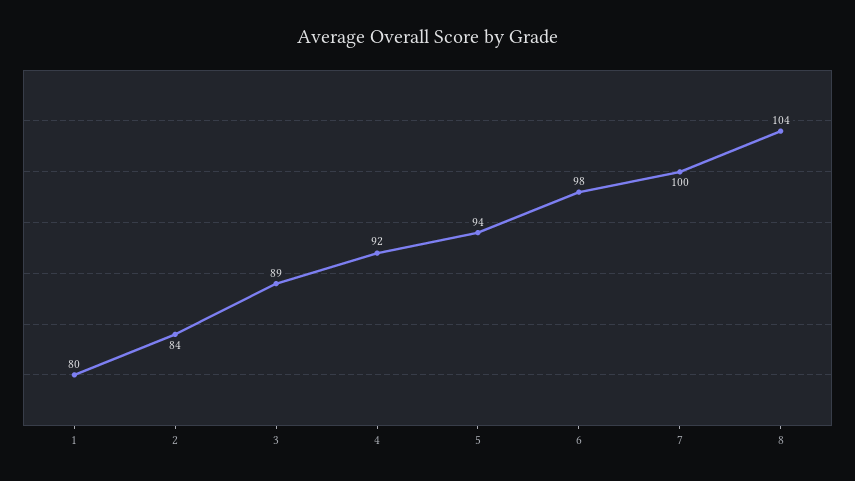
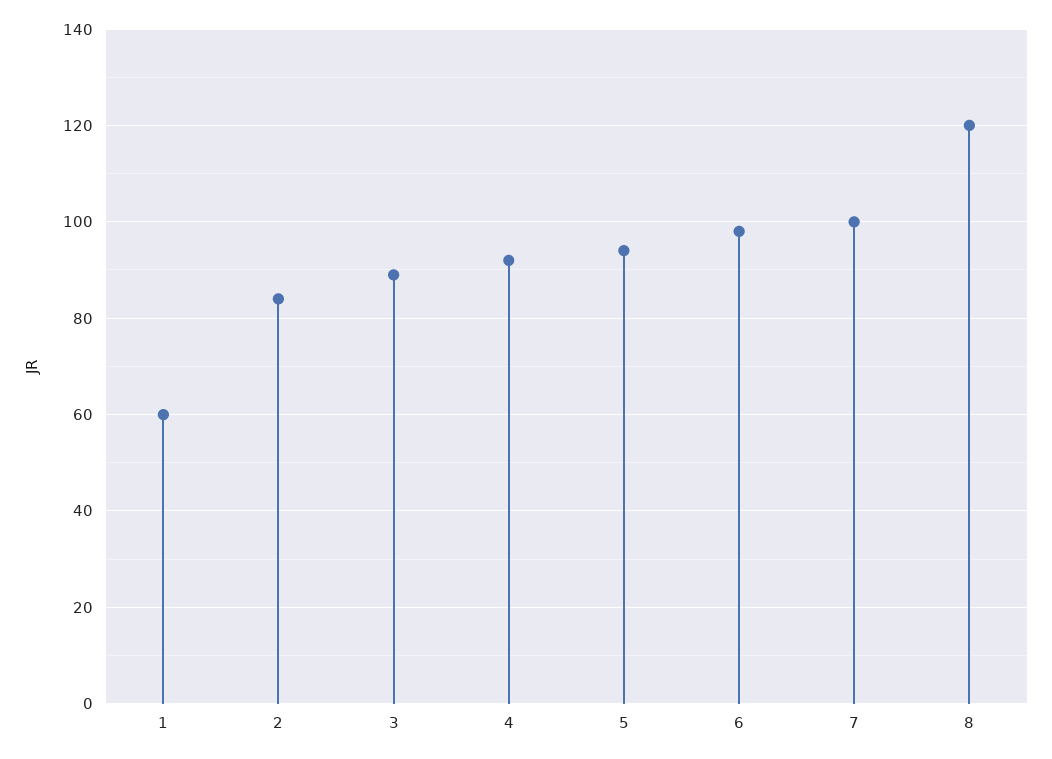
1: 80 -> 60
8: 104 -> 120

